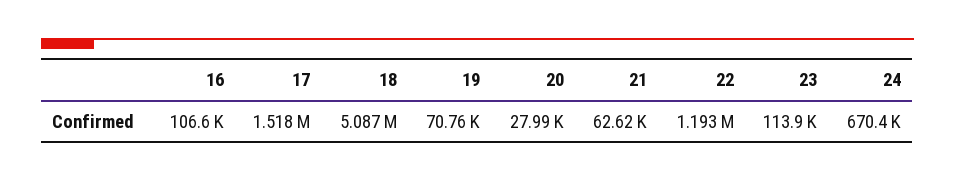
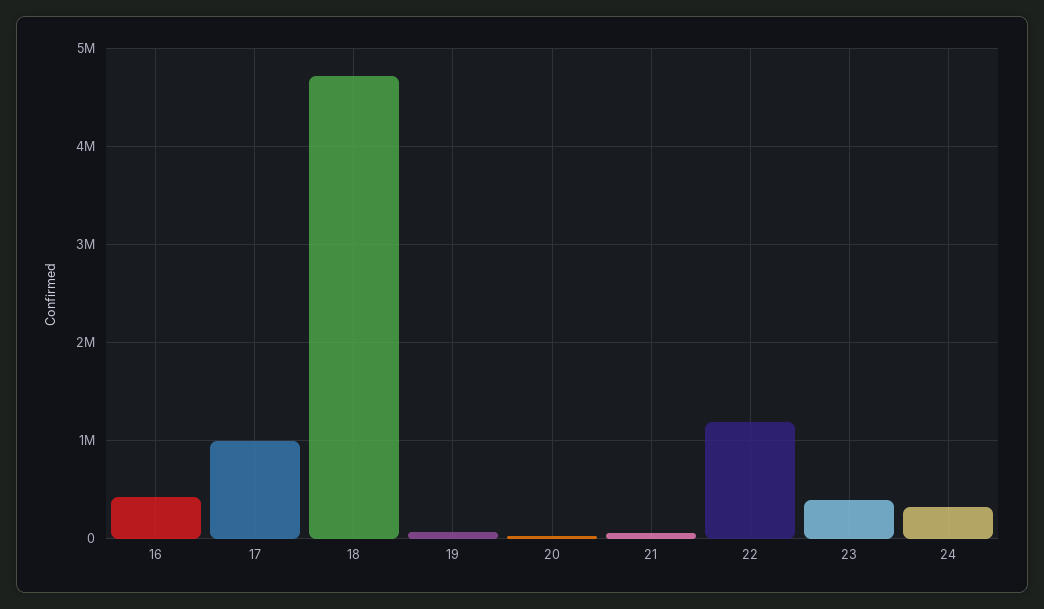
16: 106600 -> 400000
17: 1518000 -> 1000000
18: 5087000 -> 4700000
23: 113900 -> 400000
24: 670400 -> 300000

